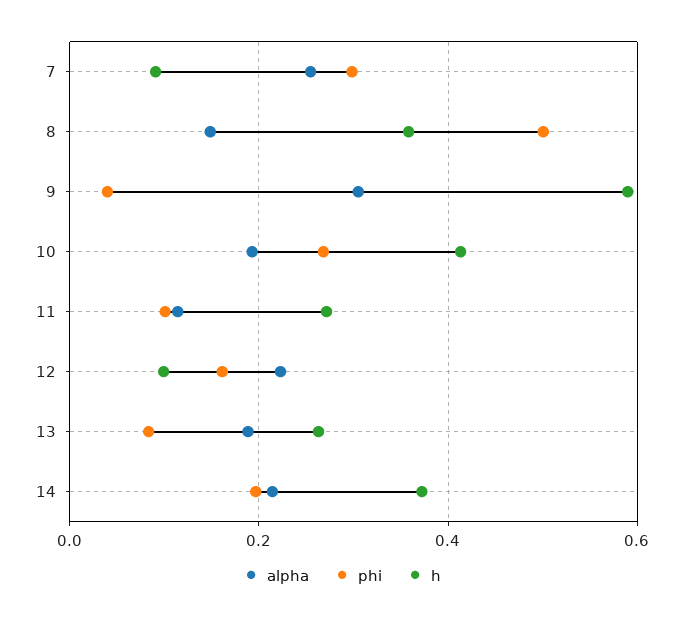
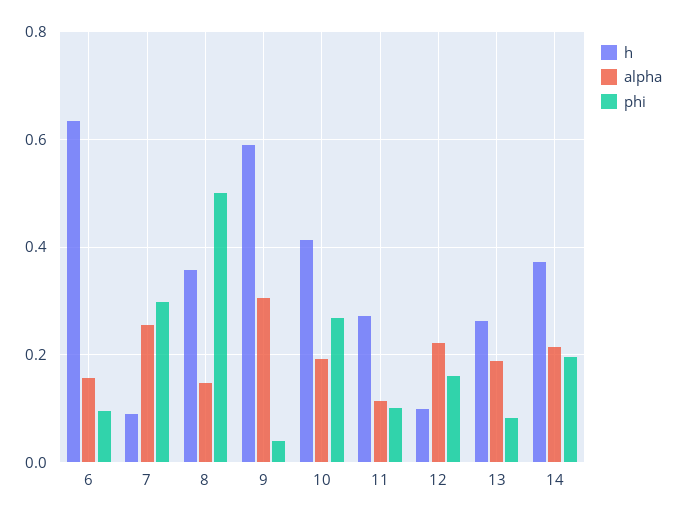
h, 6: none -> 0.64
alpha, 6: none -> 0.16
phi, 6: none -> 0.1

